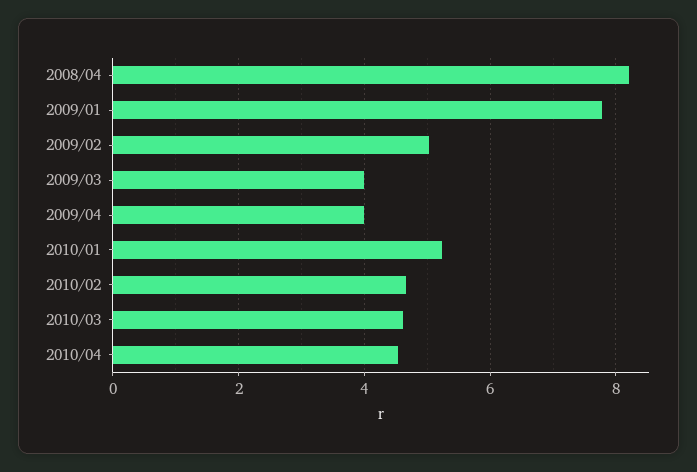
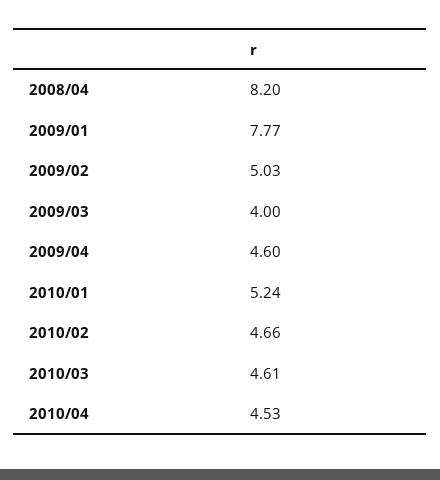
2009/04: 4 -> 4.6

